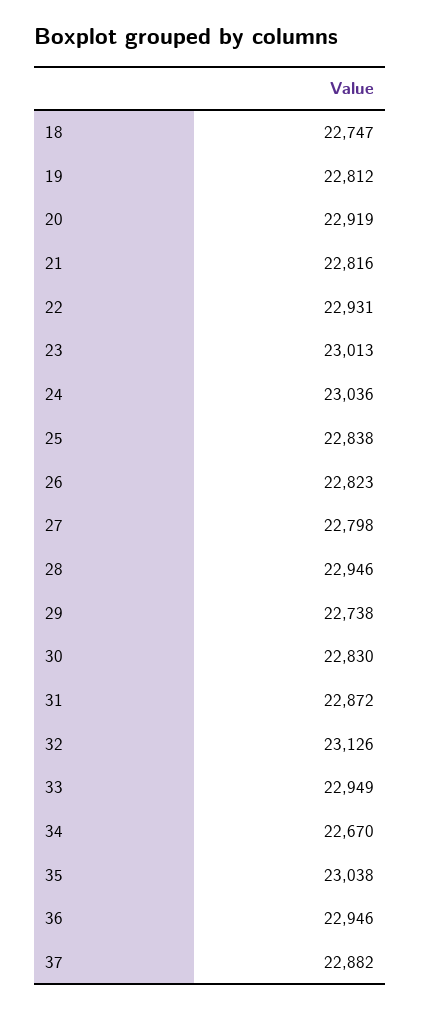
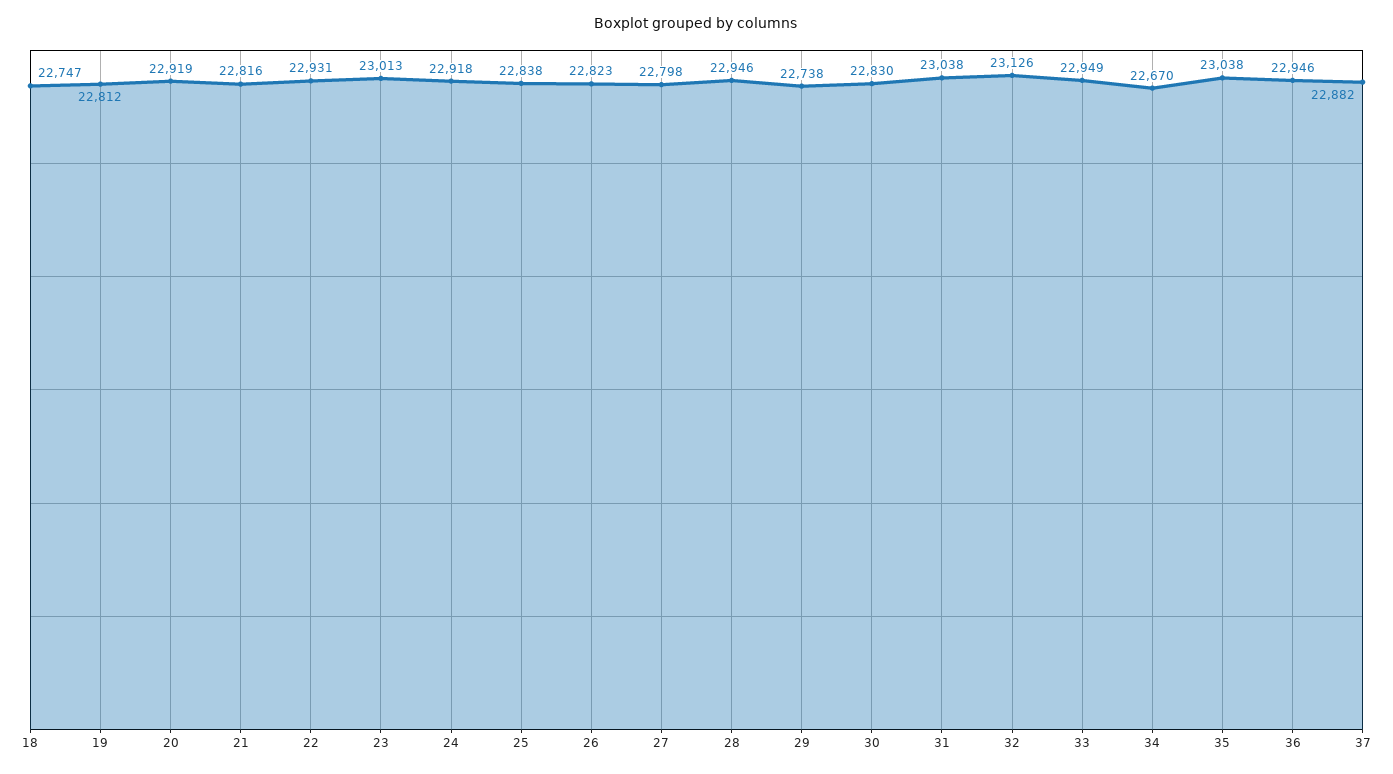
24: 23036 -> 22918
31: 22872 -> 23038

